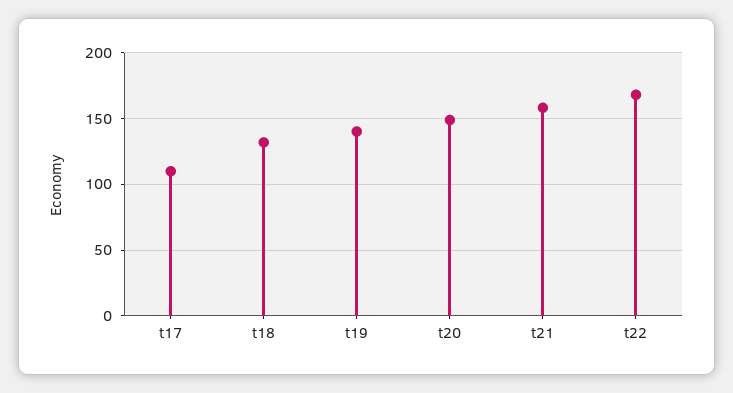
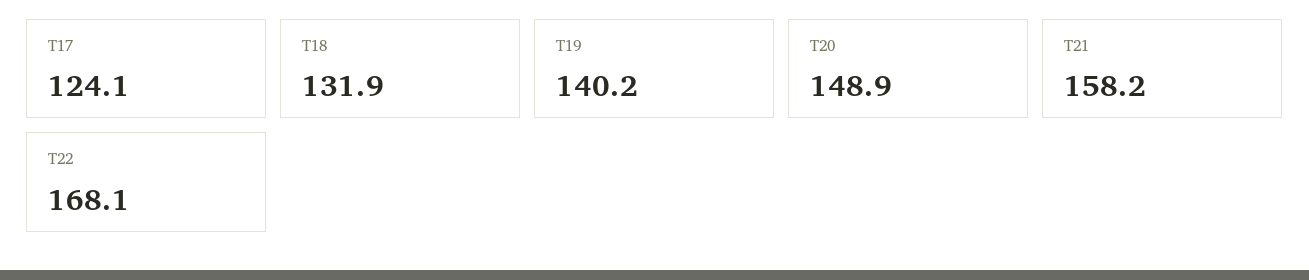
t17: 110 -> 124.1

